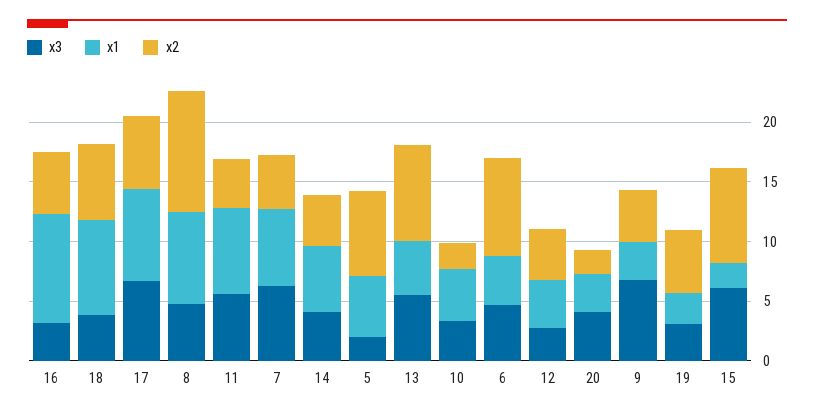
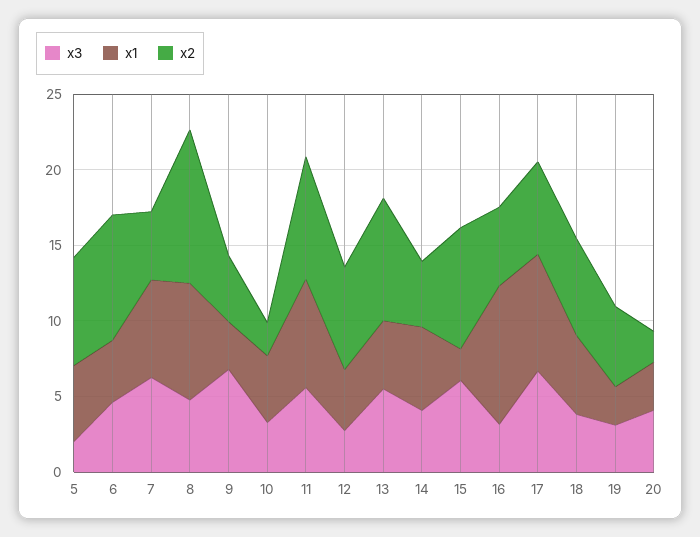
x1, 18: 8 -> 5
x2, 11: 4 -> 8
x2, 12: 4 -> 7

